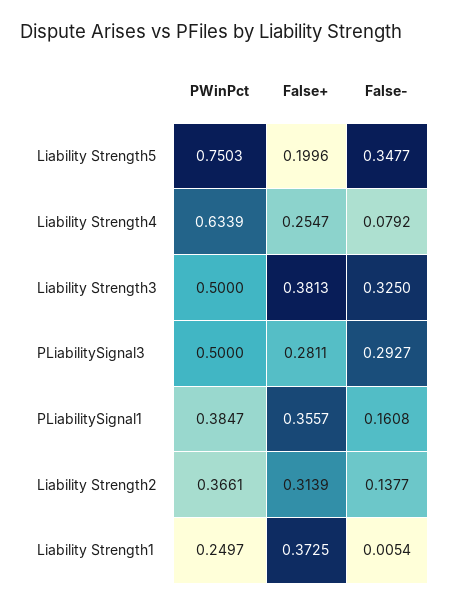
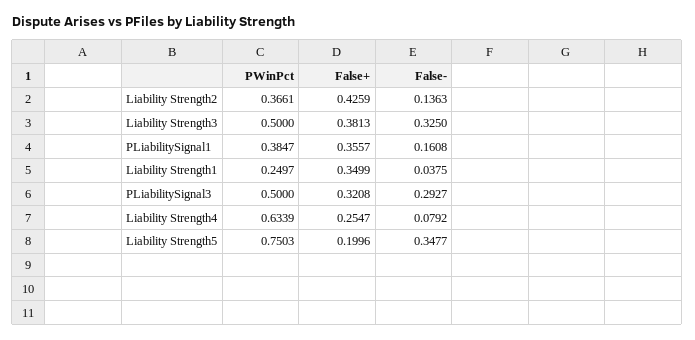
False+, PLiabilitySignal3: 0.2811 -> 0.3208
False+, Liability Strength2: 0.3139 -> 0.4259
False-, Liability Strength2: 0.1377 -> 0.1363
False+, Liability Strength1: 0.3725 -> 0.3499
False-, Liability Strength1: 0.0054 -> 0.0375

